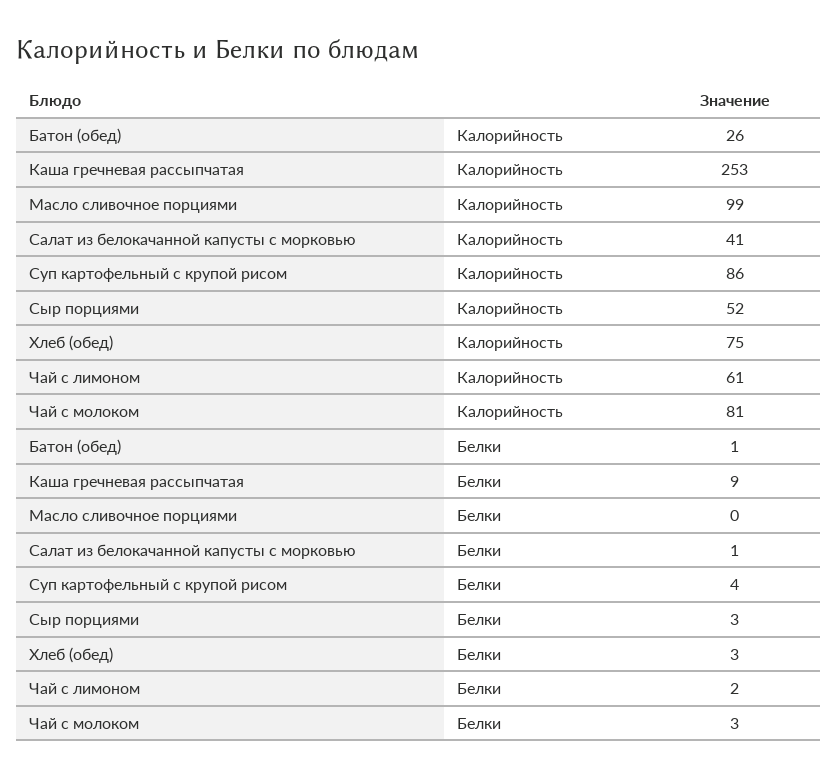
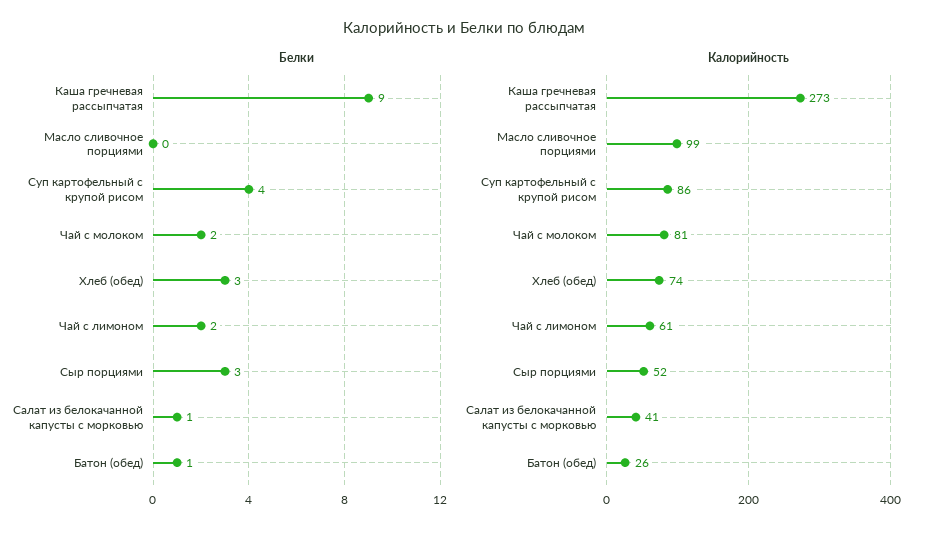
Калорийность, Каша гречневая рассыпчатая: 253 -> 273
Калорийность, Хлеб (обед): 75 -> 74
Белки, Чай с молоком: 3 -> 2

